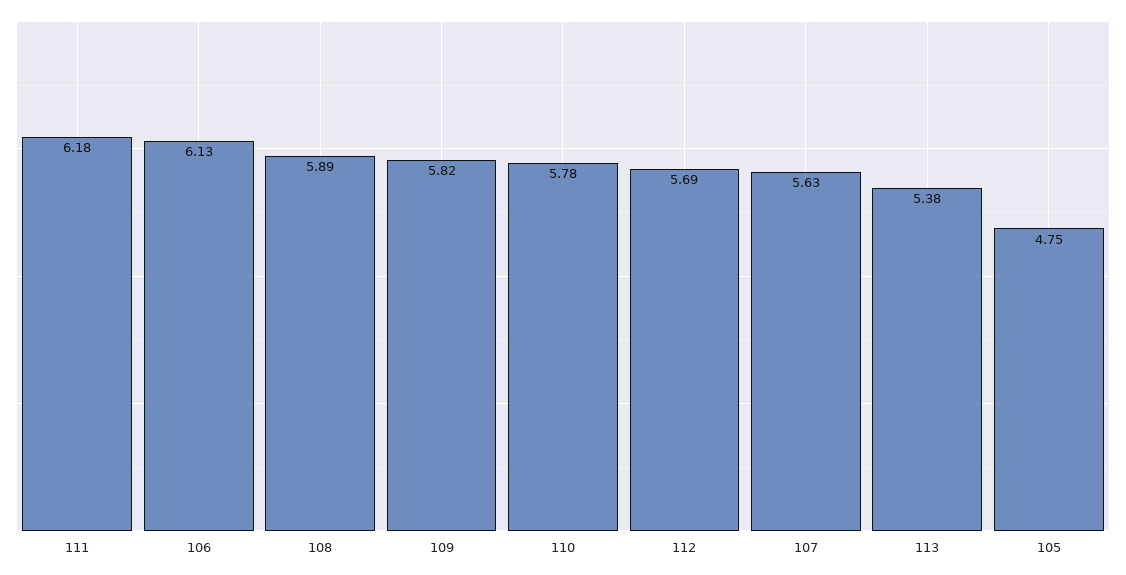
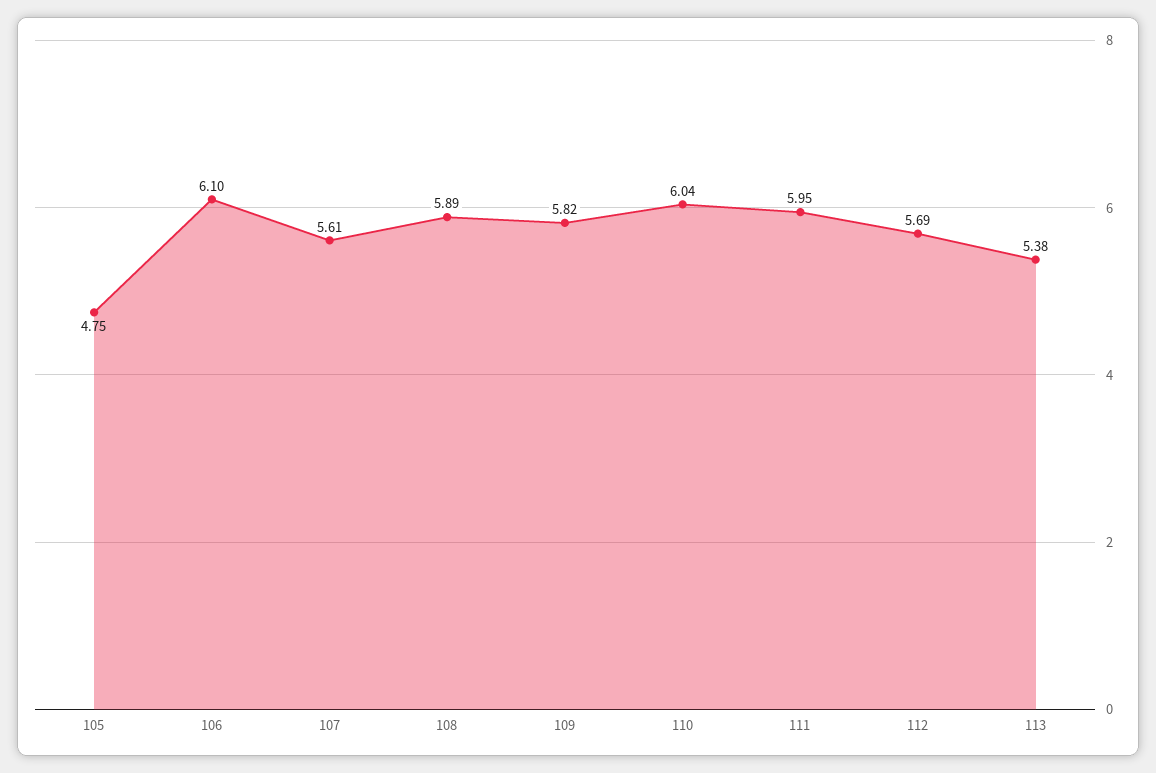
111: 6.18 -> 5.95
106: 6.13 -> 6.1
110: 5.78 -> 6.04
107: 5.63 -> 5.61

